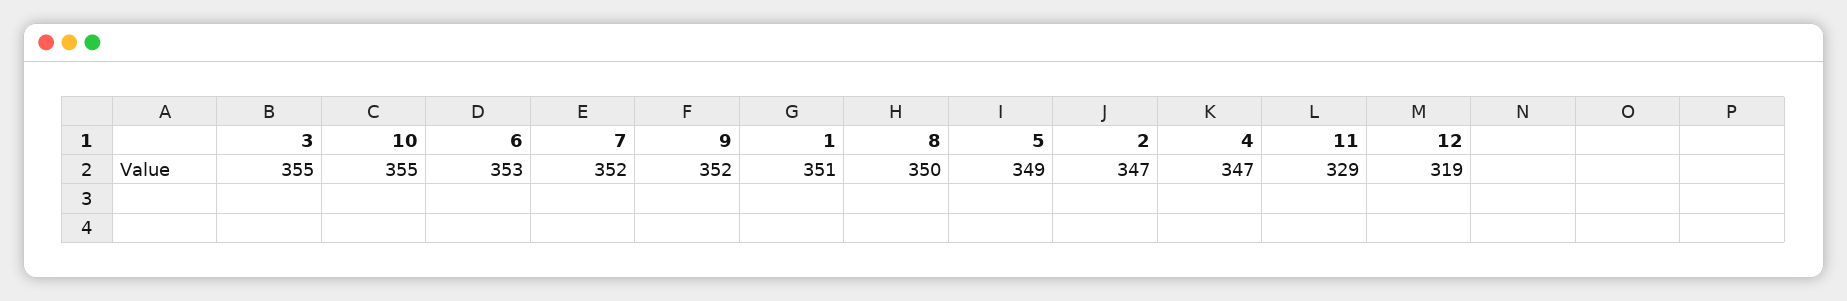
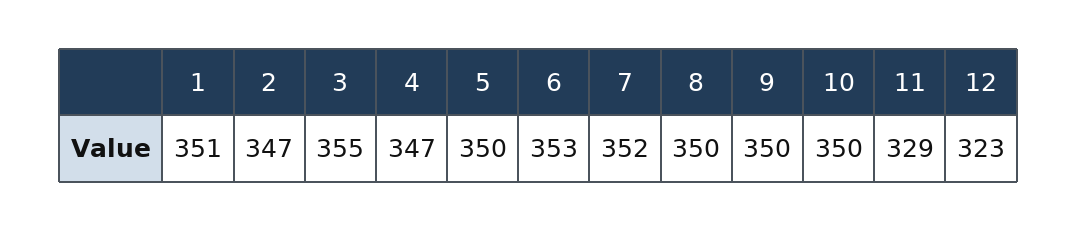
10: 355 -> 350
9: 352 -> 350
5: 349 -> 350
12: 319 -> 323

